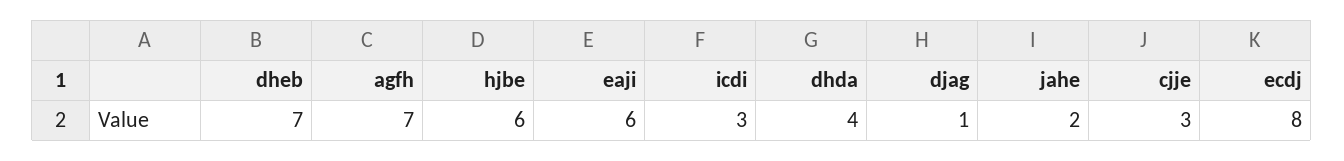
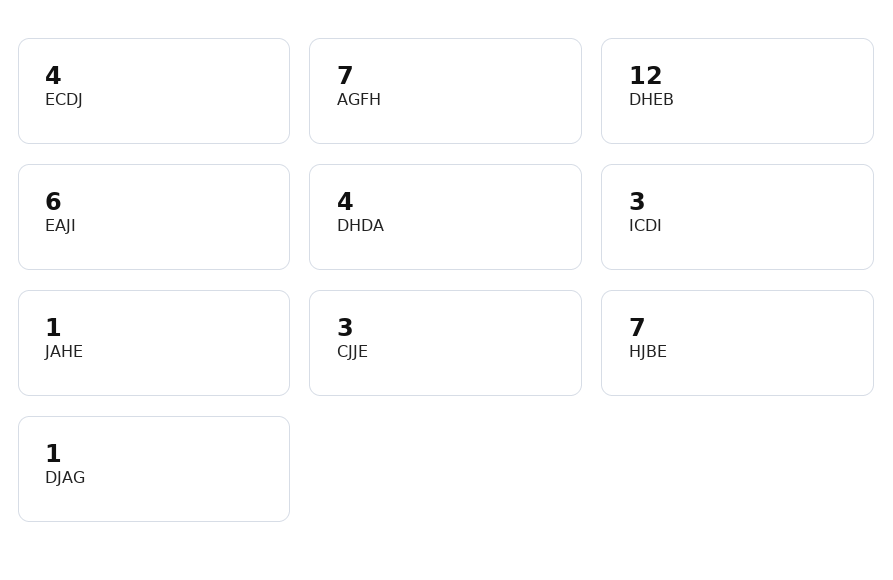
dheb: 7 -> 12
hjbe: 6 -> 7
jahe: 2 -> 1
ecdj: 8 -> 4

